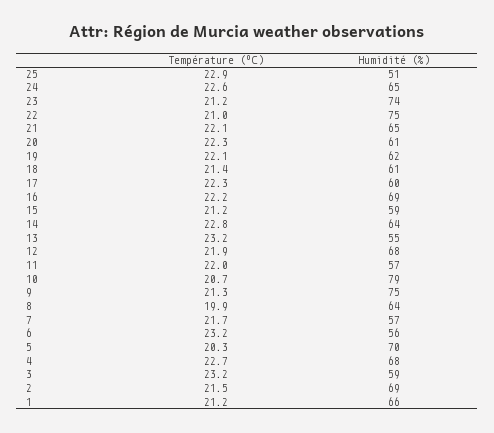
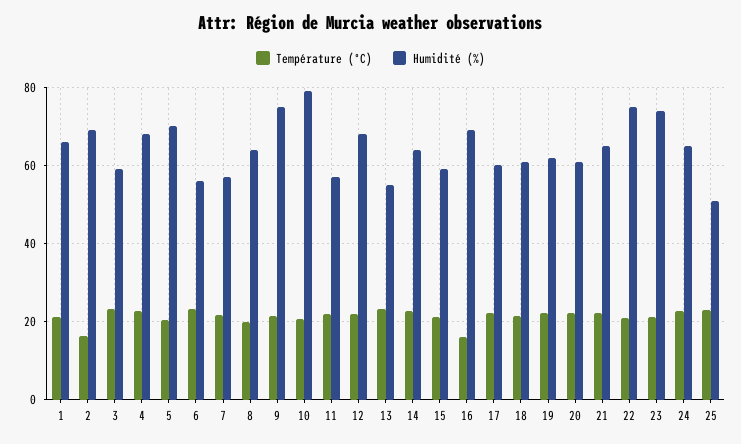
Température (ºC), 16: 22.2 -> 16
Température (ºC), 2: 21.5 -> 16

